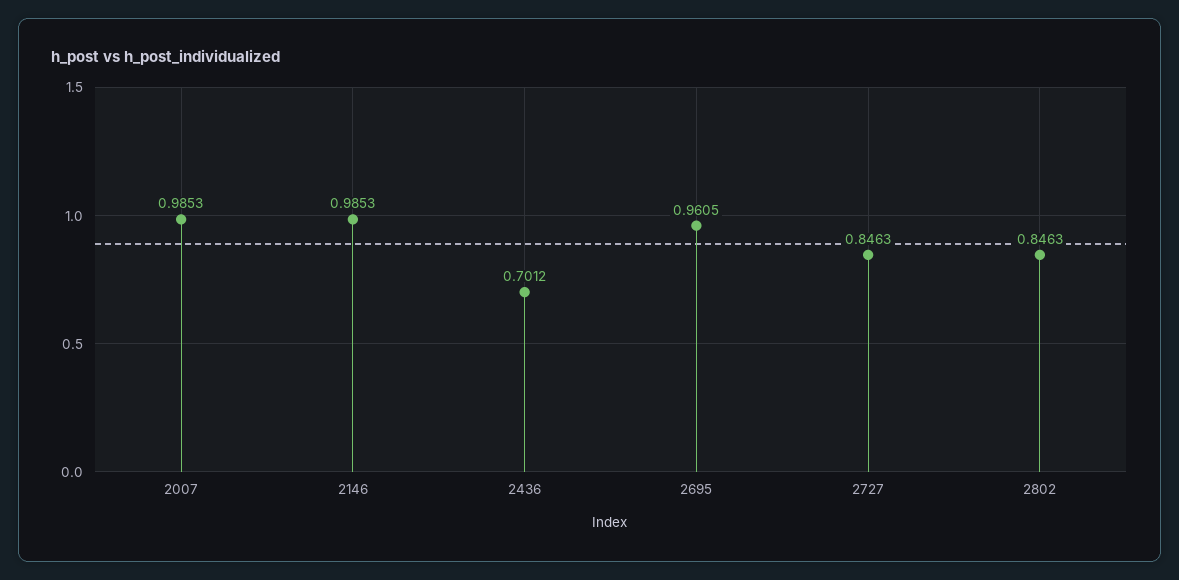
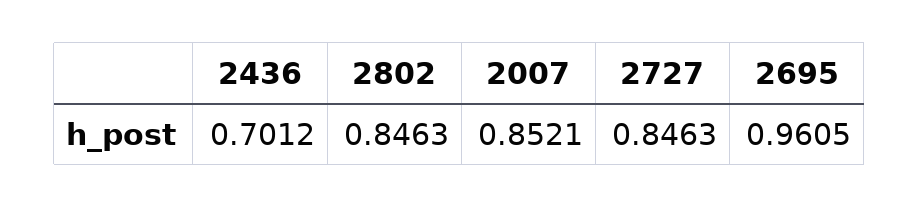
2007: 0.9853 -> 0.8521
2146: 0.9853 -> none

